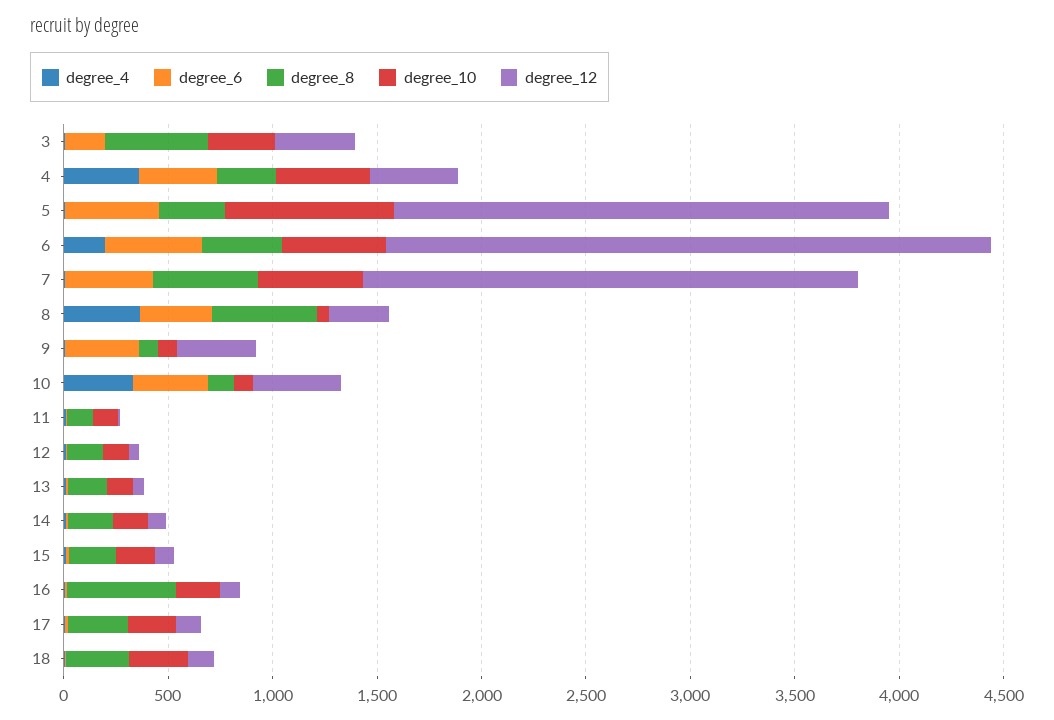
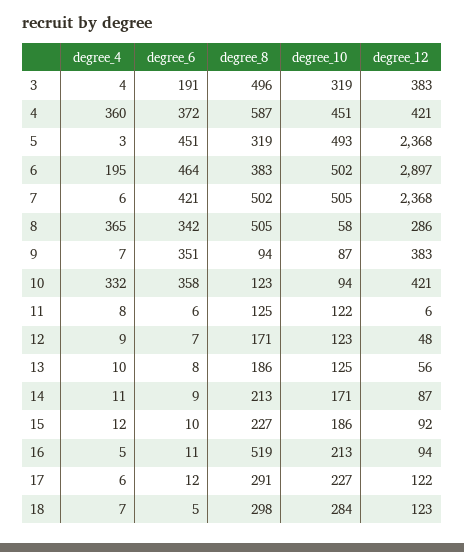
degree_8, 4: 300 -> 587
degree_10, 5: 800 -> 493

